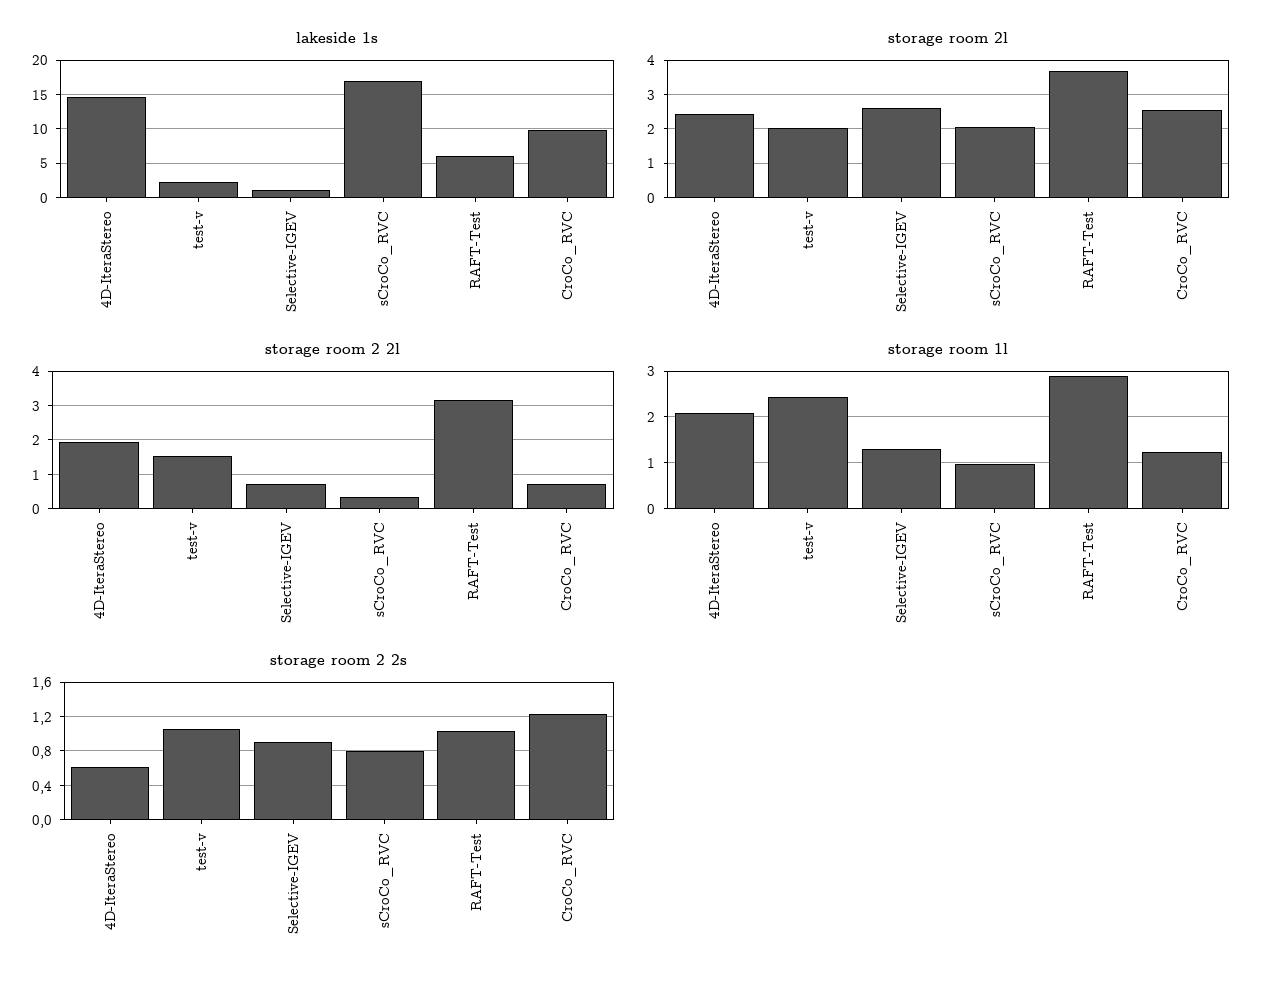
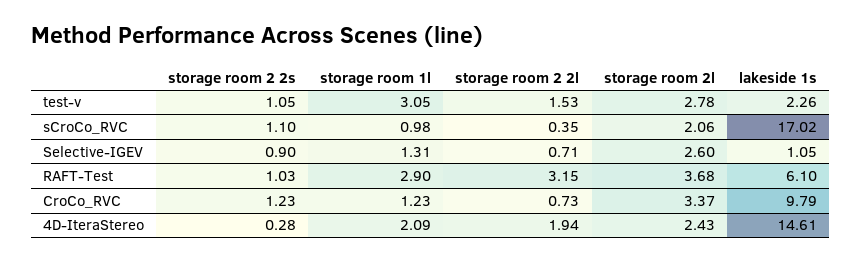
storage room 2l, test-v: 2 -> 2.78
storage room 2l, CroCo_RVC: 2.6 -> 3.37
storage room 1l, test-v: 2.4 -> 3.05
storage room 2 2s, 4D-IteraStereo: 0.6 -> 0.28
storage room 2 2s, sCroCo_RVC: 0.8 -> 1.1

